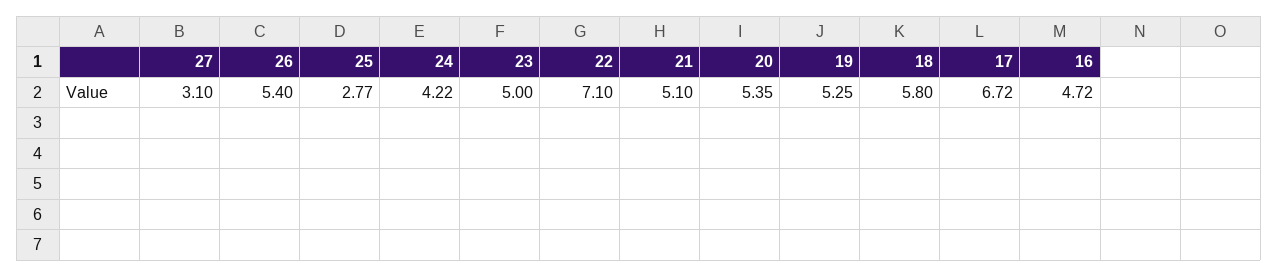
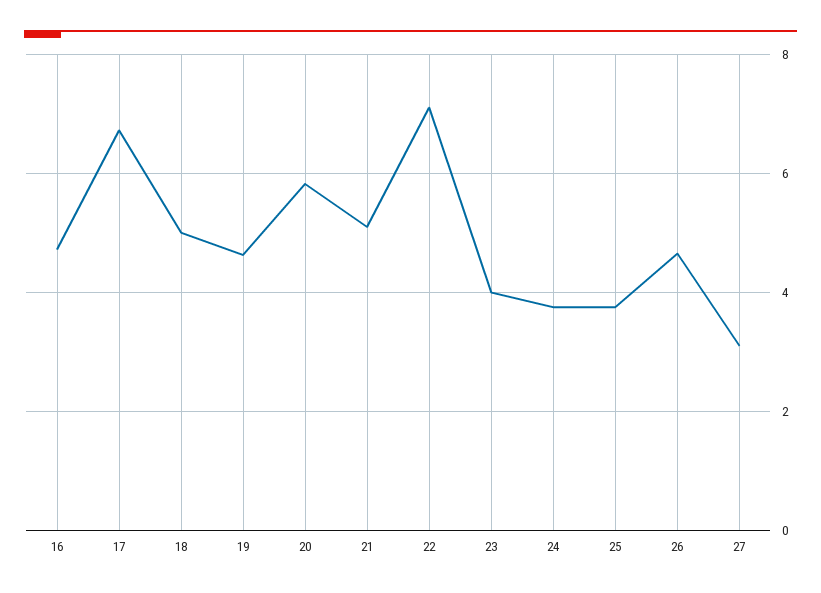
26: 5.4 -> 4.6
25: 2.77 -> 3.8
24: 4.22 -> 3.8
23: 5 -> 4
20: 5.35 -> 5.8
19: 5.25 -> 4.6
18: 5.8 -> 5

